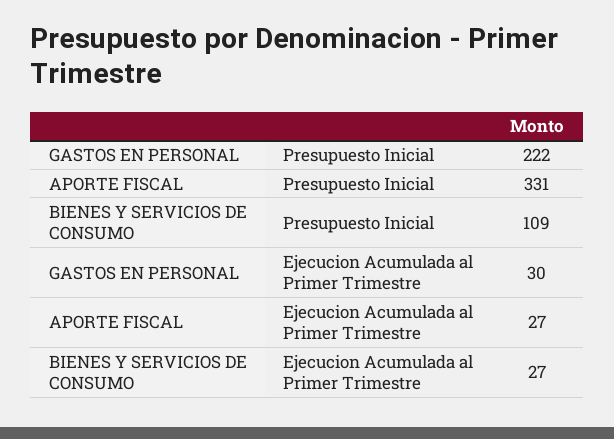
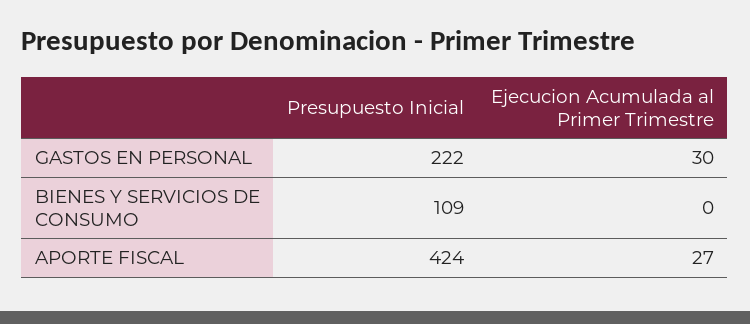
APORTE FISCAL, Presupuesto Inicial: 331 -> 424
BIENES Y SERVICIOS DE CONSUMO, Ejecucion Acumulada al Primer Trimestre: 27 -> 0

